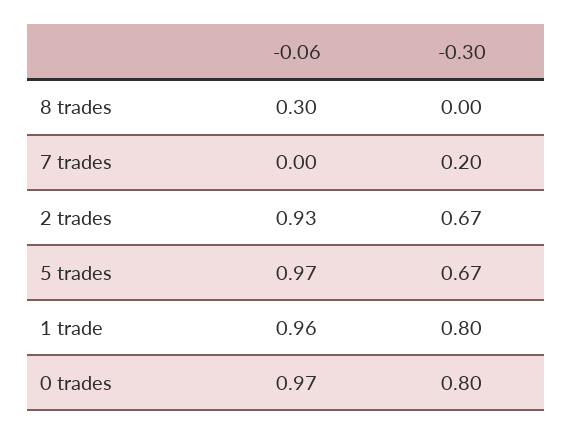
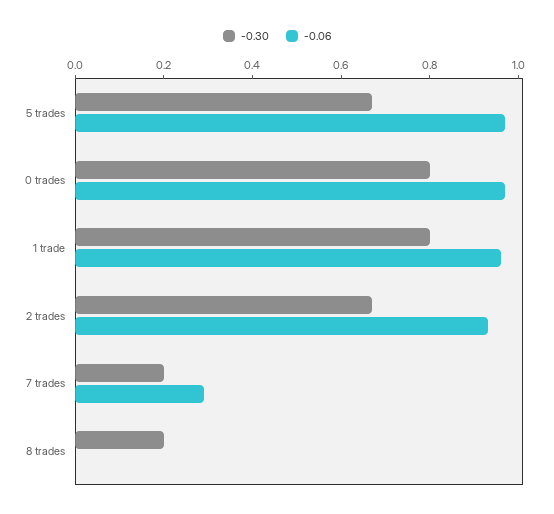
-0.06, 8 trades: 0.3 -> 0
-0.30, 8 trades: 0 -> 0.2
-0.06, 7 trades: 0 -> 0.3

